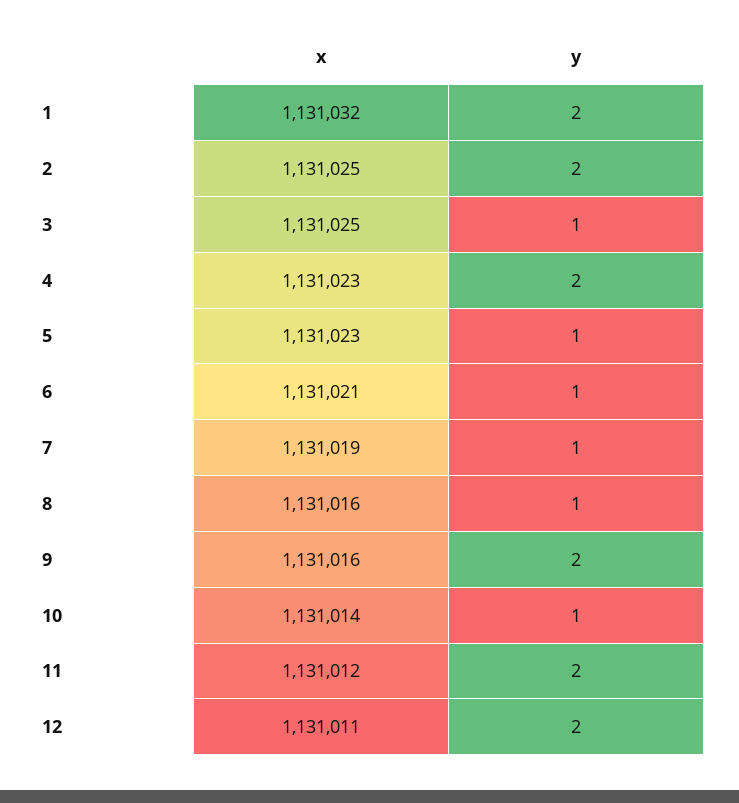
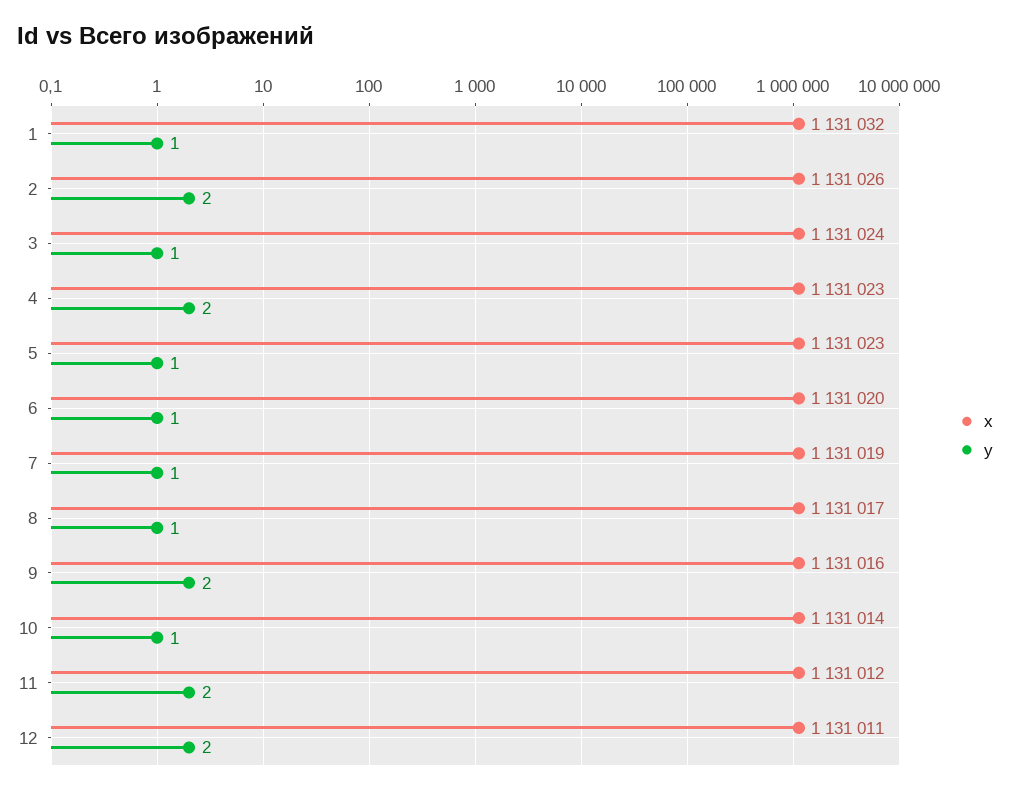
y, 1: 2 -> 1
x, 2: 1131025 -> 1131026
x, 3: 1131025 -> 1131024
x, 6: 1131021 -> 1131020
x, 8: 1131016 -> 1131017

